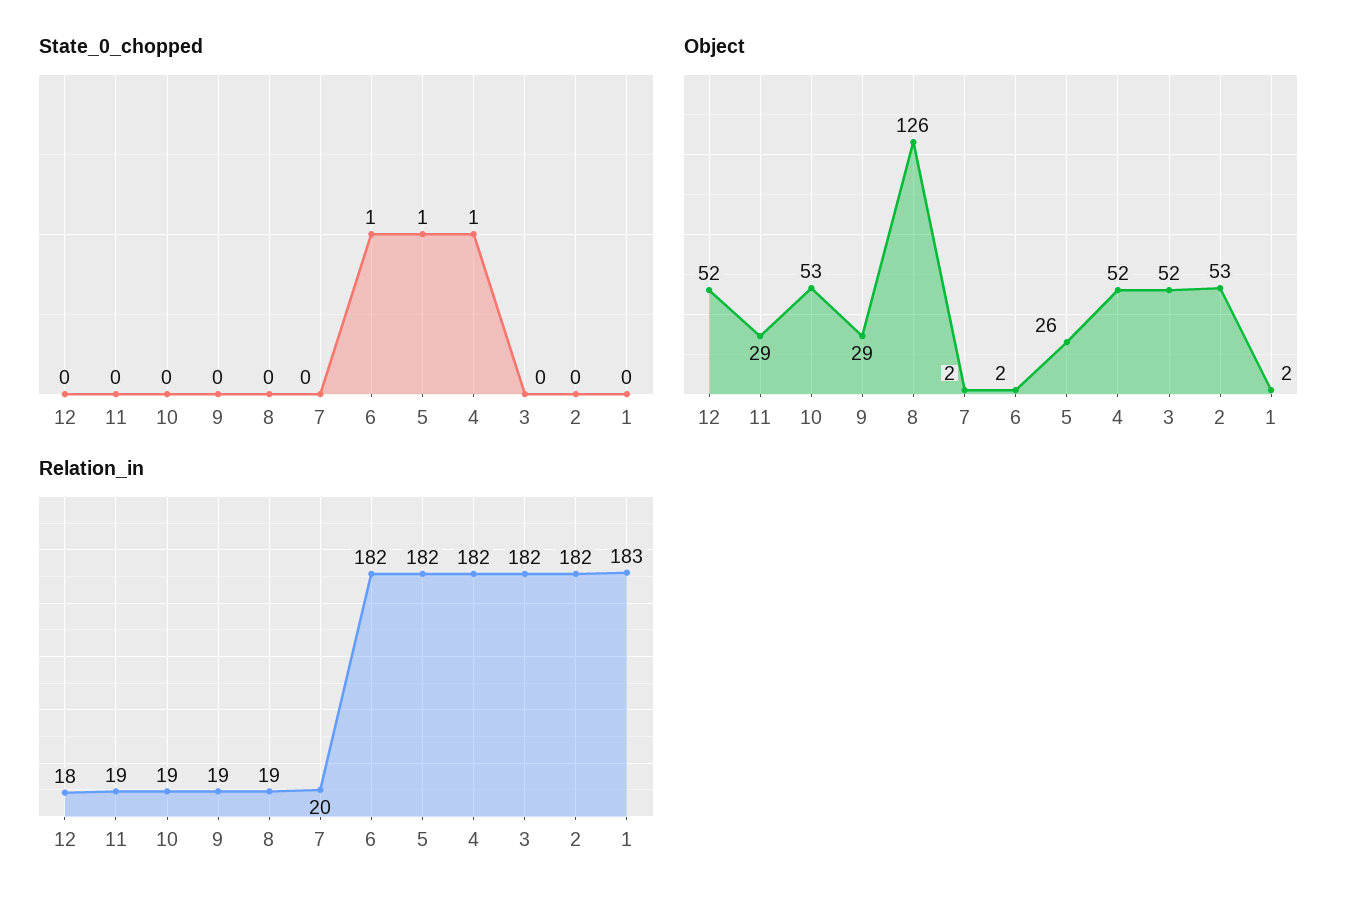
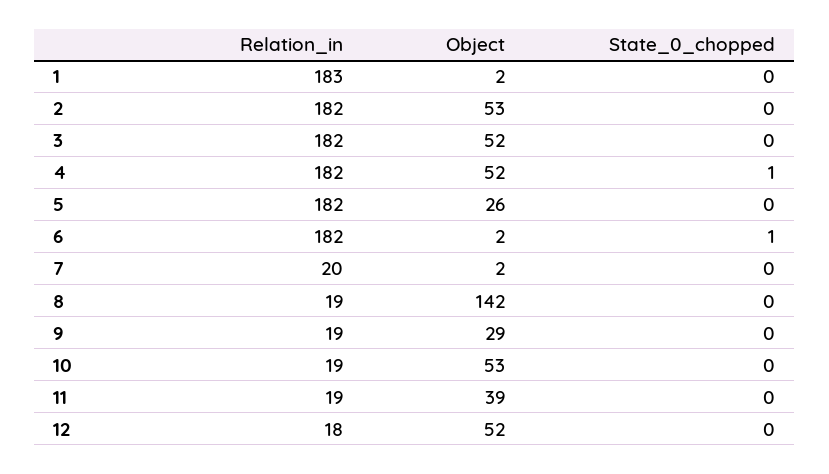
State_0_chopped, 5: 1 -> 0
Object, 11: 29 -> 39
Object, 8: 126 -> 142

